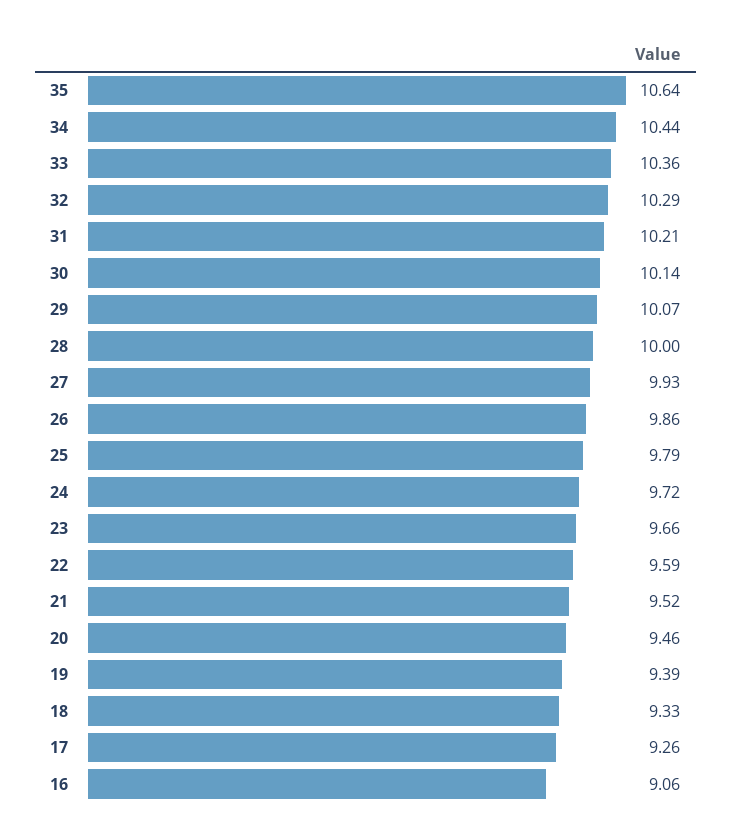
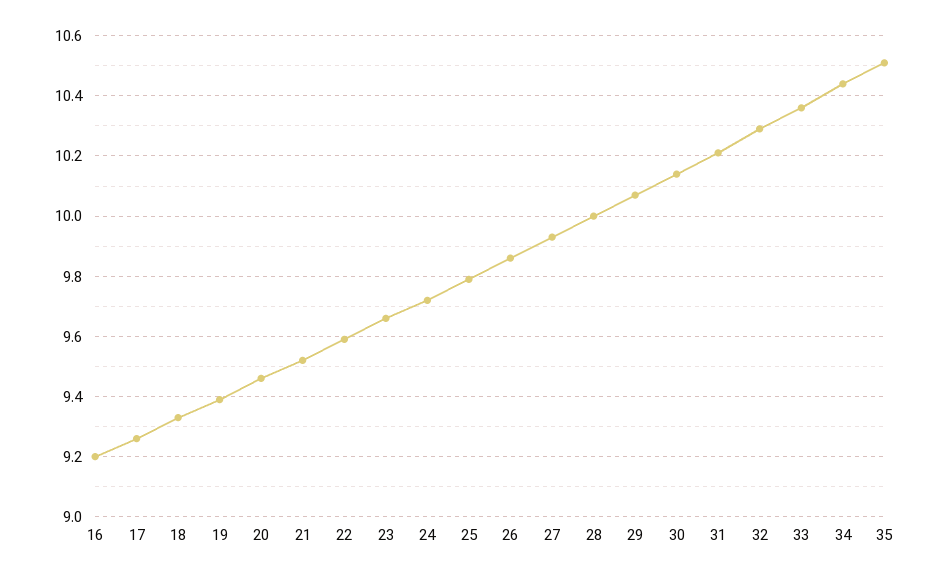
35: 10.64 -> 10.5
16: 9.06 -> 9.2

